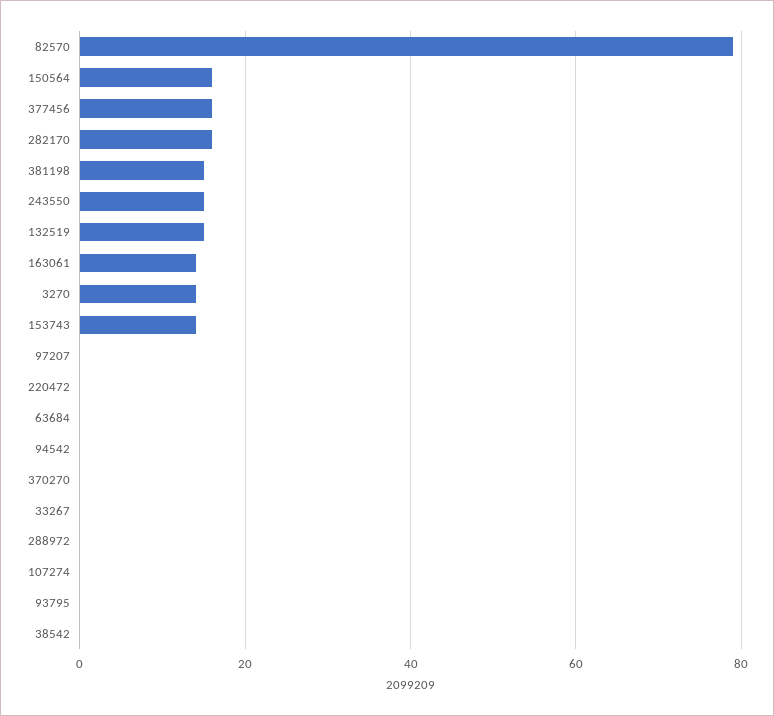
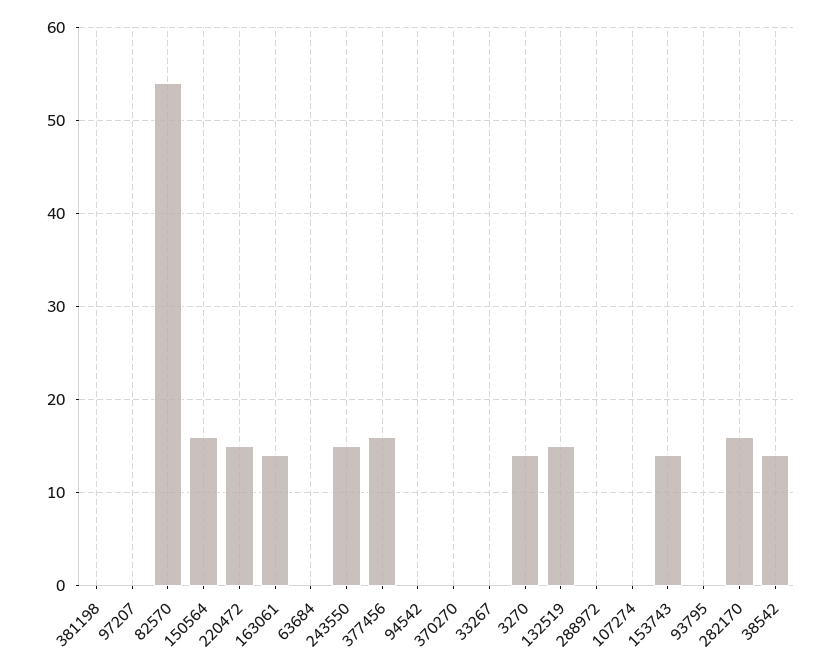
82570: 80 -> 54
381198: 15 -> 0
220472: 0 -> 15
38542: 0 -> 14

